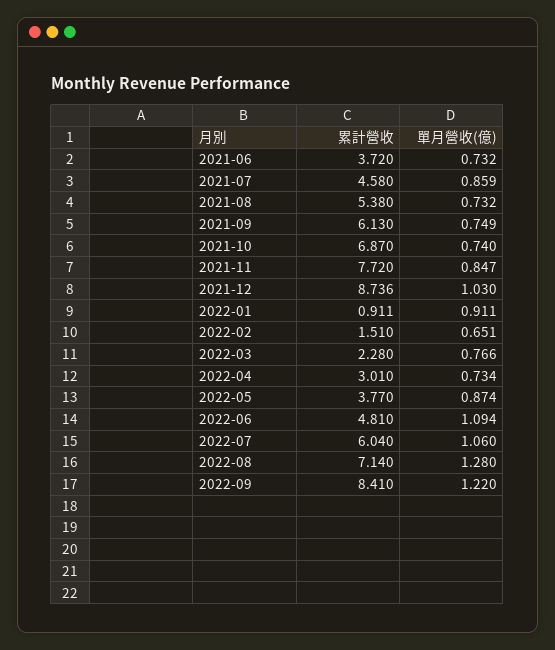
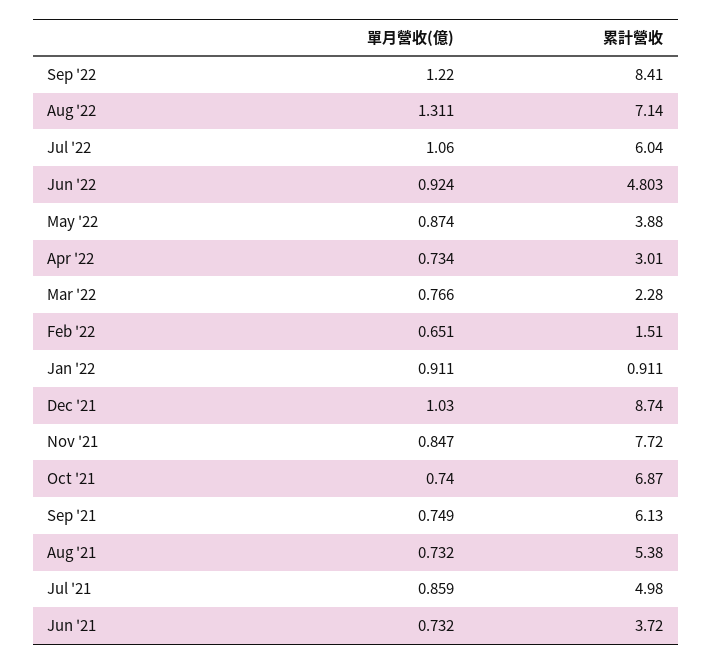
累計營收, 2021-07: 4.58 -> 4.98
累計營收, 2021-12: 8.736 -> 8.74
累計營收, 2022-05: 3.77 -> 3.88
累計營收, 2022-06: 4.81 -> 4.803
單月營收(億), 2022-06: 1.094 -> 0.924
單月營收(億), 2022-08: 1.28 -> 1.311

